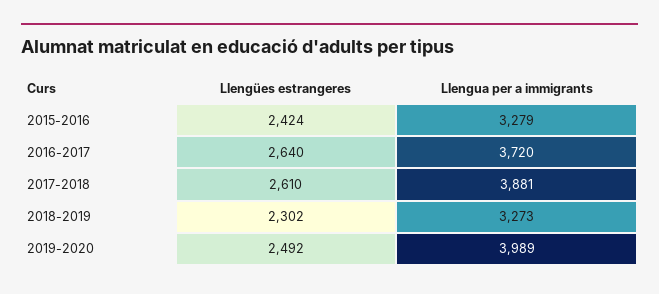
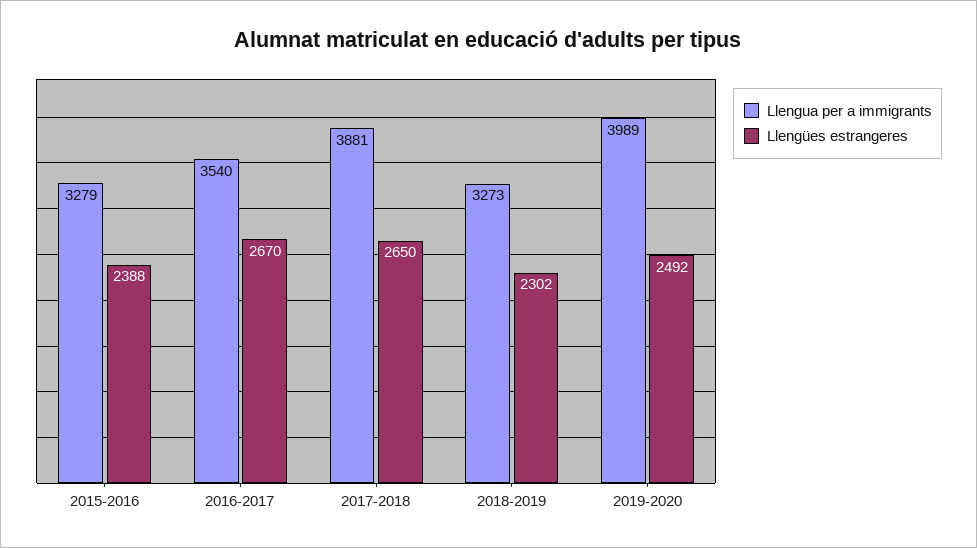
Llengües estrangeres, 2015-2016: 2424 -> 2388
Llengües estrangeres, 2016-2017: 2640 -> 2670
Llengua per a immigrants, 2016-2017: 3720 -> 3540
Llengües estrangeres, 2017-2018: 2610 -> 2650

